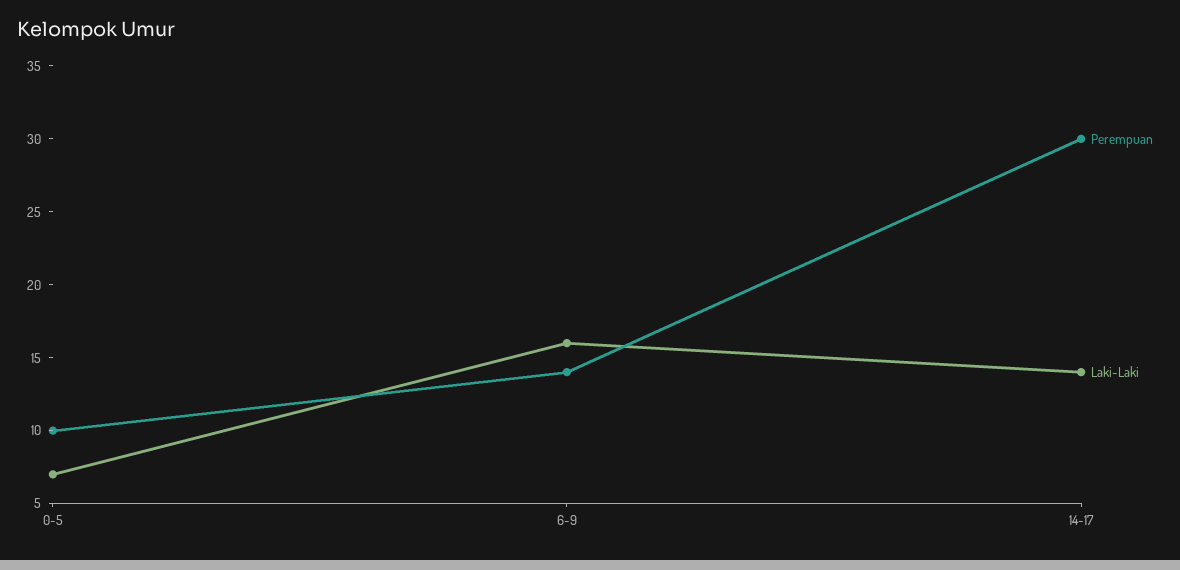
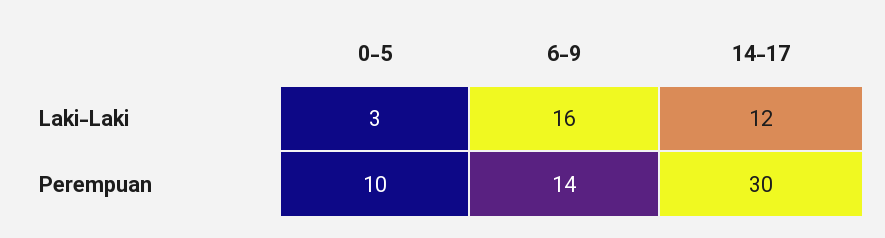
Laki-Laki, 0-5: 7 -> 3
Laki-Laki, 14-17: 14 -> 12

